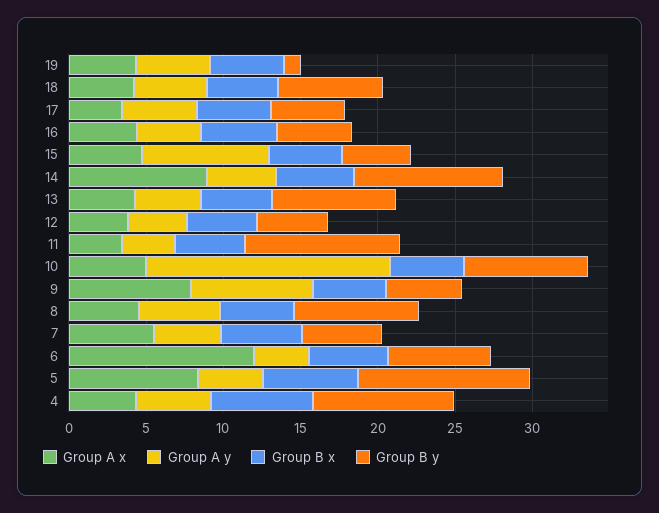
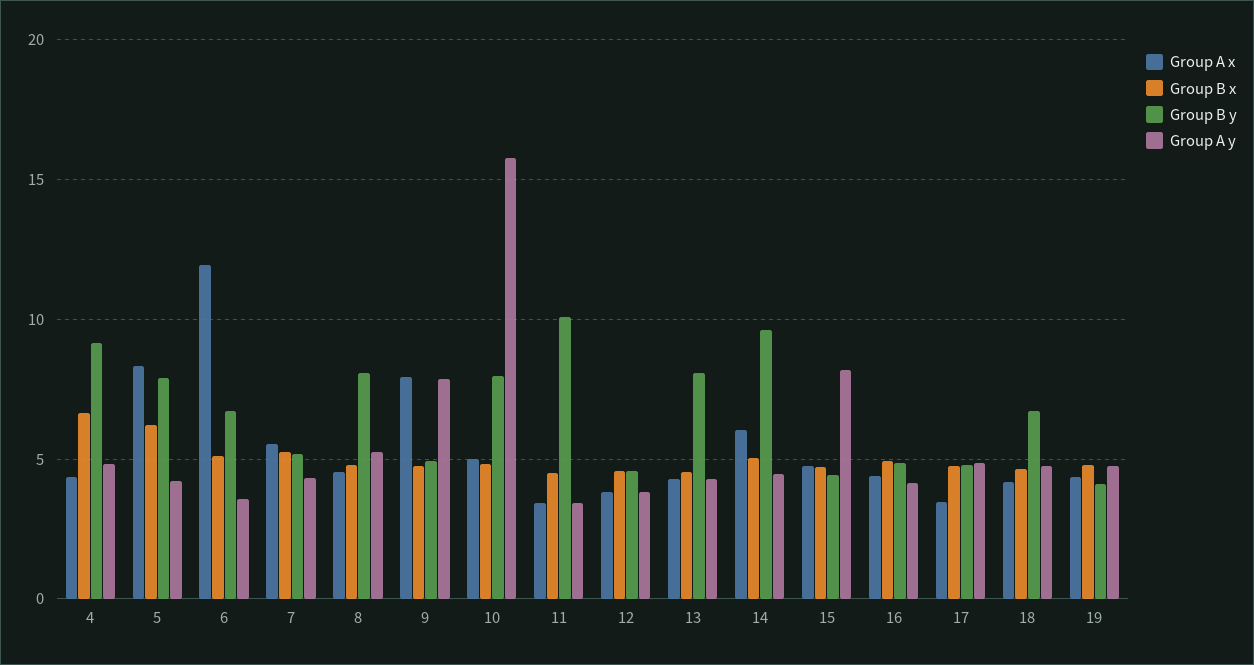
Group B y, 19: 1 -> 4
Group A x, 14: 9 -> 6
Group B y, 5: 11 -> 8

